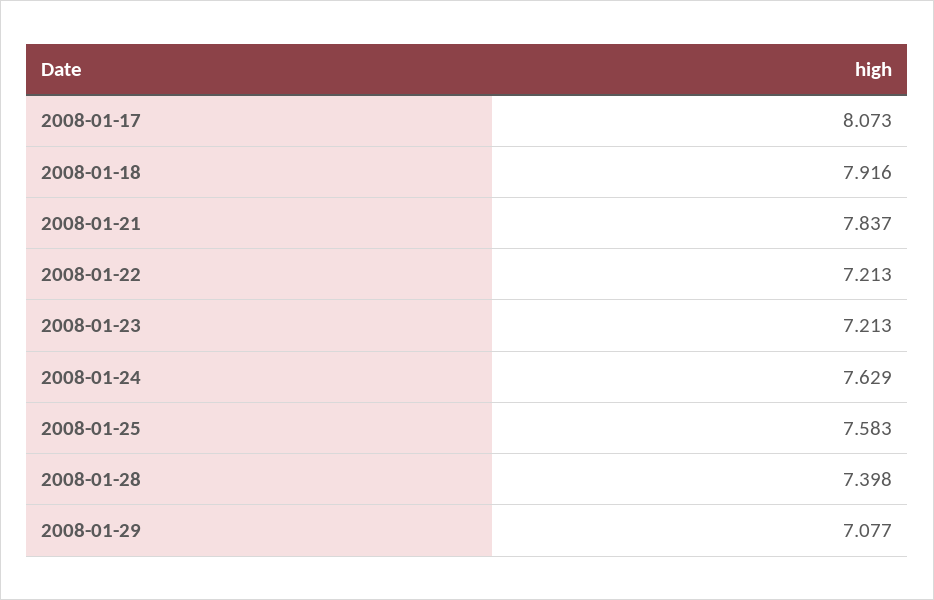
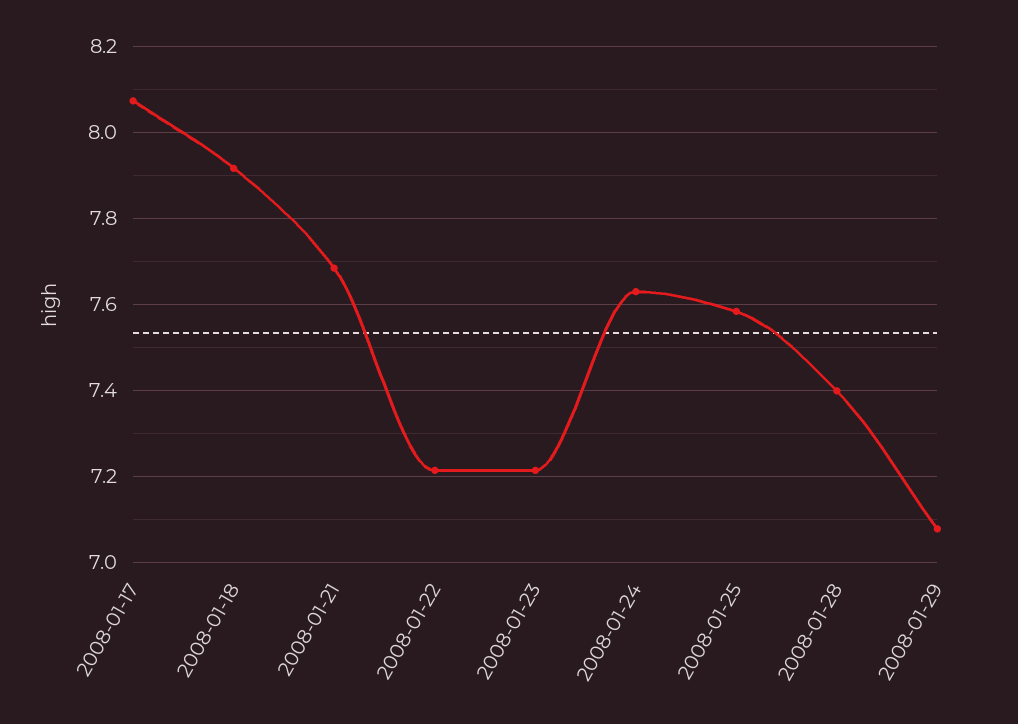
2008-01-21: 7.837 -> 7.68

